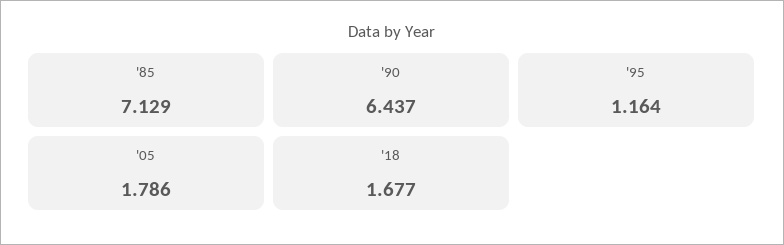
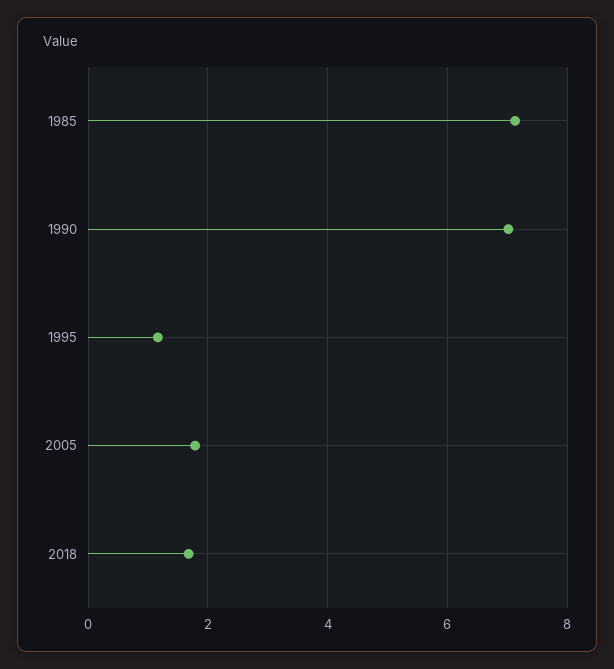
'90: 6.437 -> 7

